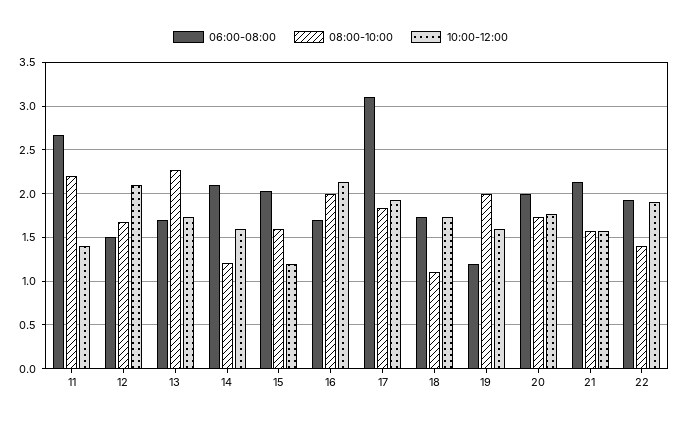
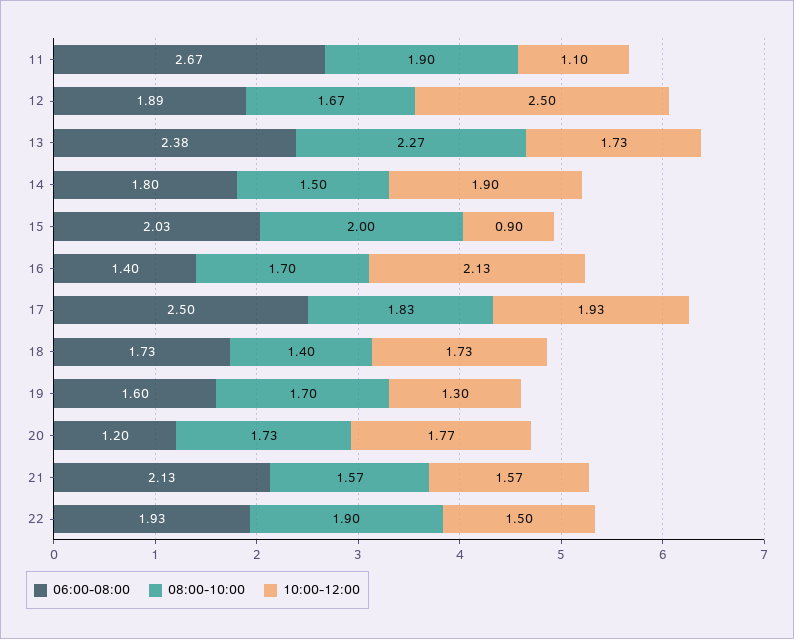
08:00-10:00, 11: 2.2 -> 1.9
10:00-12:00, 11: 1.4 -> 1.1
06:00-08:00, 12: 1.5 -> 1.89
10:00-12:00, 12: 2.1 -> 2.5
06:00-08:00, 13: 1.7 -> 2.38
06:00-08:00, 14: 2.1 -> 1.8
08:00-10:00, 14: 1.2 -> 1.5
10:00-12:00, 14: 1.6 -> 1.9
08:00-10:00, 15: 1.6 -> 2
10:00-12:00, 15: 1.2 -> 0.9
06:00-08:00, 16: 1.7 -> 1.4
08:00-10:00, 16: 2 -> 1.7
06:00-08:00, 17: 3.1 -> 2.5
08:00-10:00, 18: 1.1 -> 1.4
06:00-08:00, 19: 1.2 -> 1.6
08:00-10:00, 19: 2 -> 1.7
10:00-12:00, 19: 1.6 -> 1.3
06:00-08:00, 20: 2 -> 1.2
08:00-10:00, 22: 1.4 -> 1.9
10:00-12:00, 22: 1.9 -> 1.5

